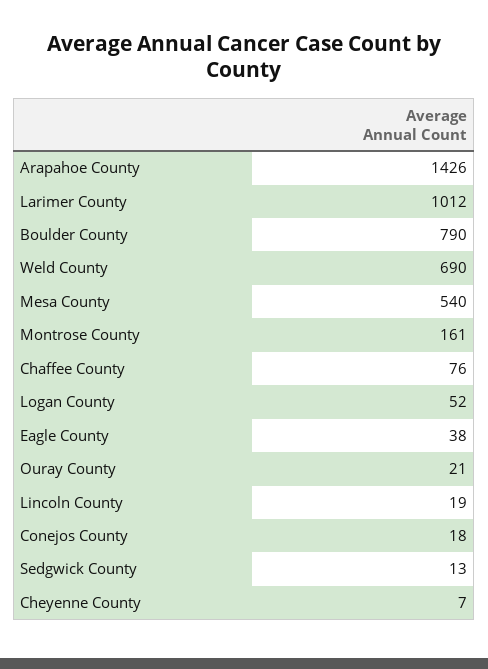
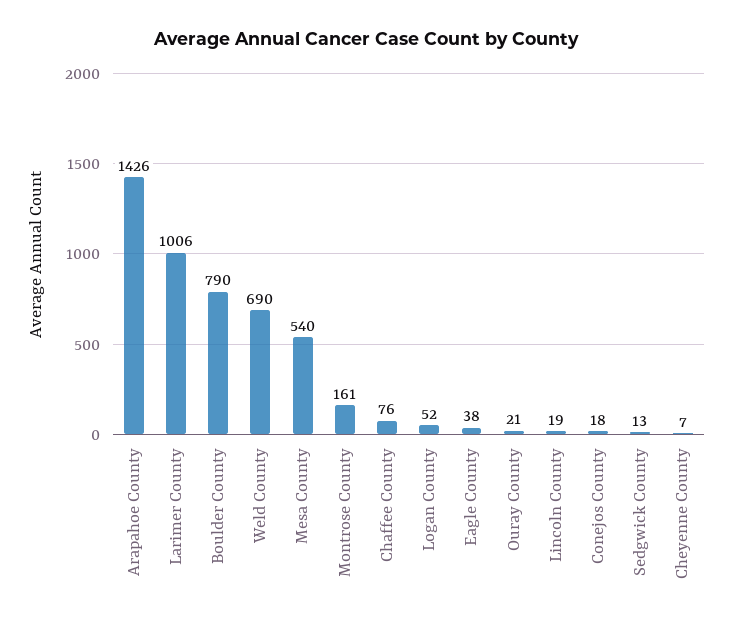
Larimer County: 1012 -> 1006

